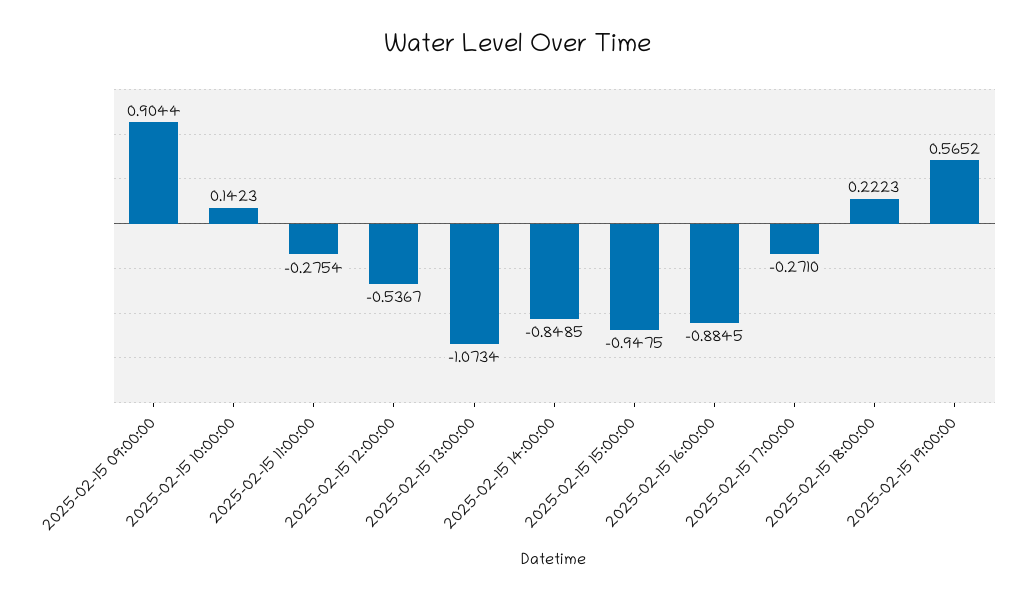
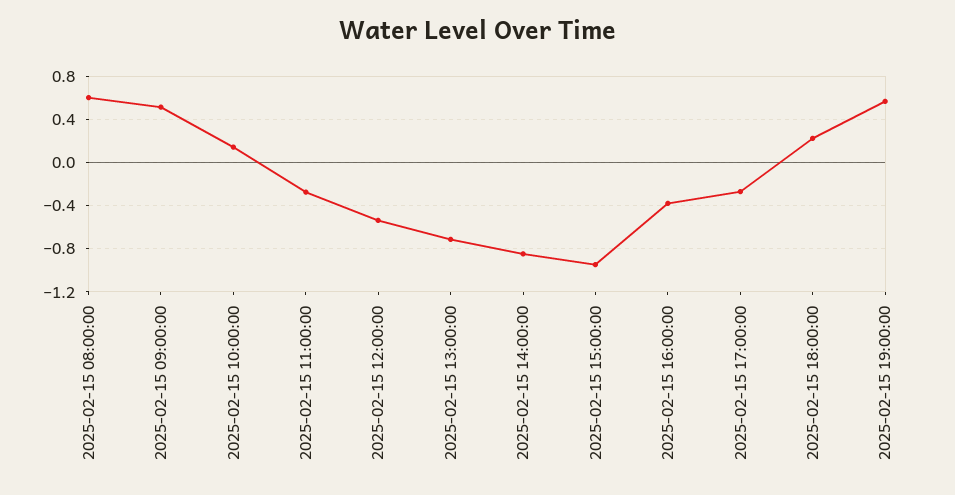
2025-02-15 09:00:00: 0.9044 -> 0.5
2025-02-15 13:00:00: -1.0734 -> -0.7
2025-02-15 16:00:00: -0.8845 -> -0.4
2025-02-15 08:00:00: none -> 0.6

